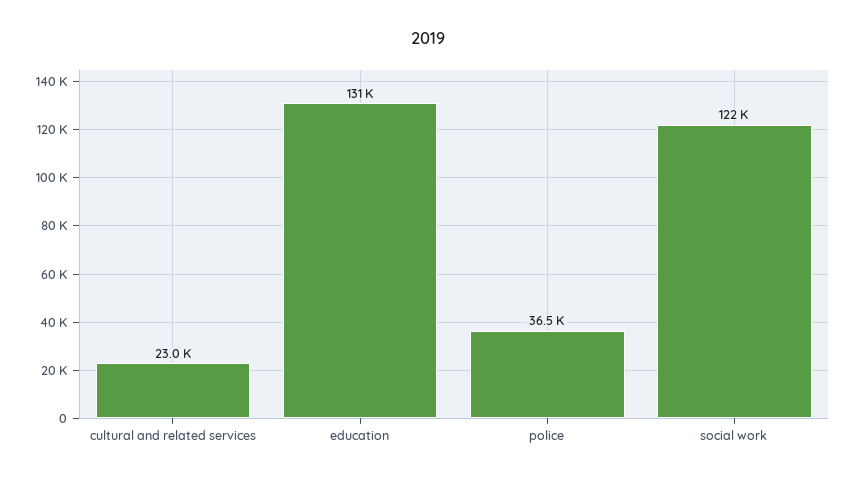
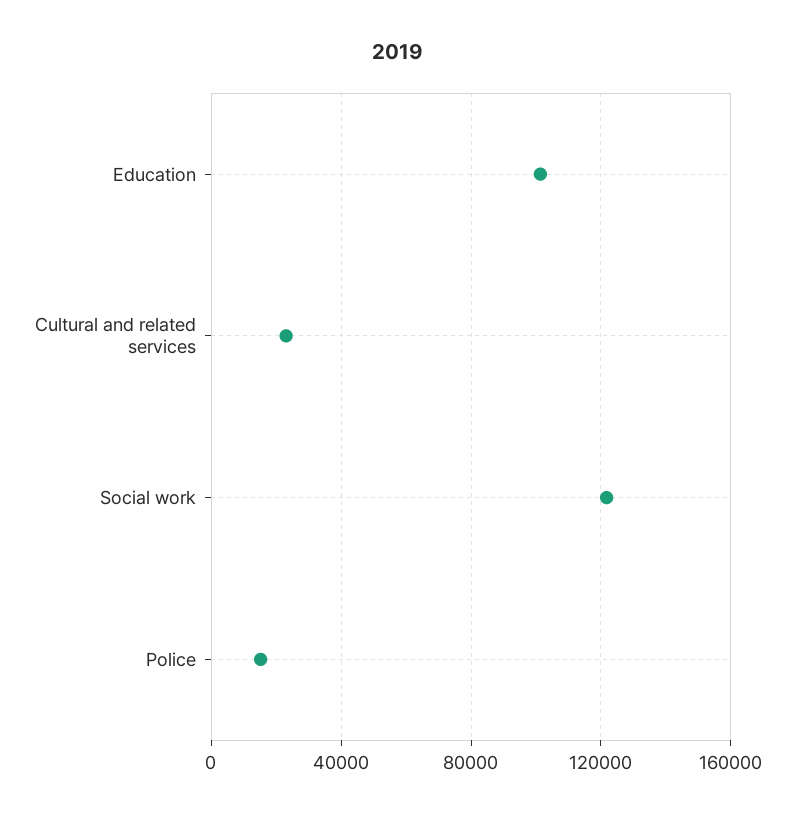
education: 131000 -> 100000
police: 36500 -> 15000

